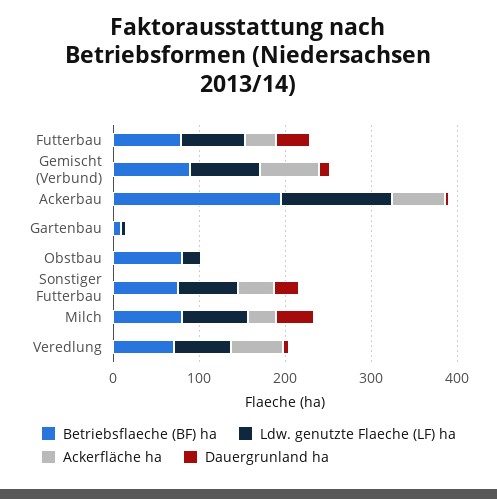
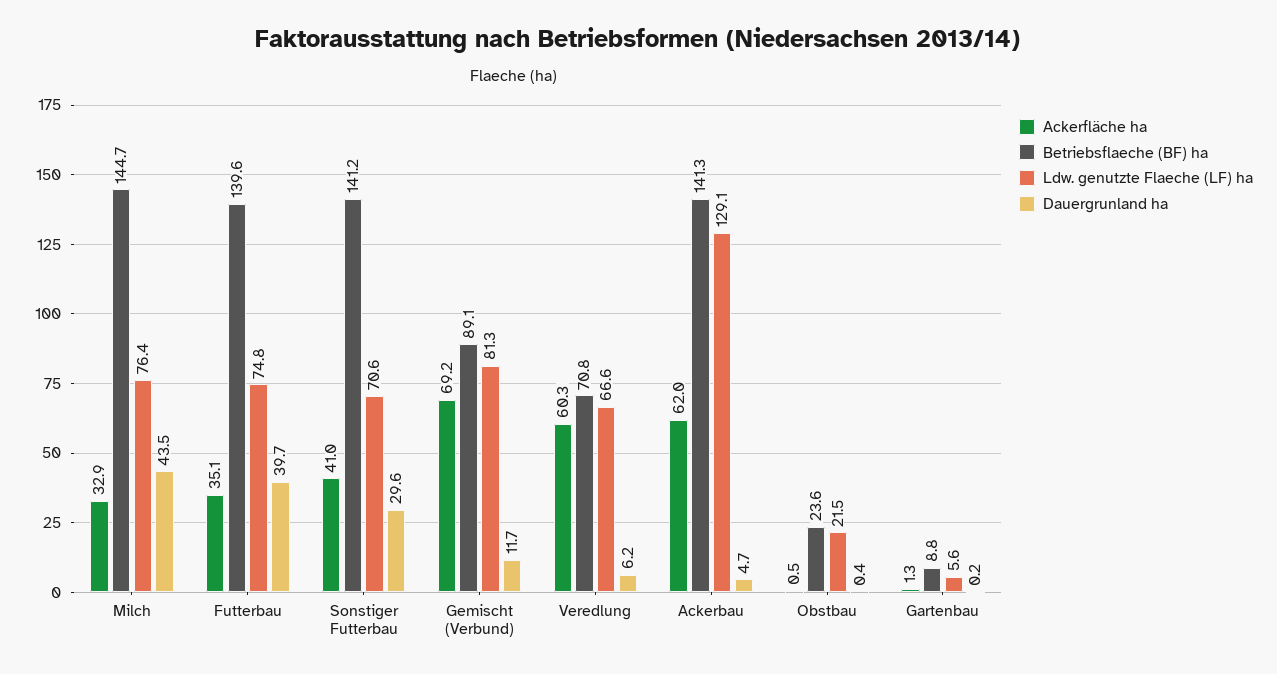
Betriebsflaeche (BF) ha, Futterbau: 80 -> 139.6
Betriebsflaeche (BF) ha, Ackerbau: 200 -> 141.3
Betriebsflaeche (BF) ha, Obstbau: 80 -> 23.6
Betriebsflaeche (BF) ha, Sonstiger Futterbau: 80 -> 141.2
Betriebsflaeche (BF) ha, Milch: 80 -> 144.7

